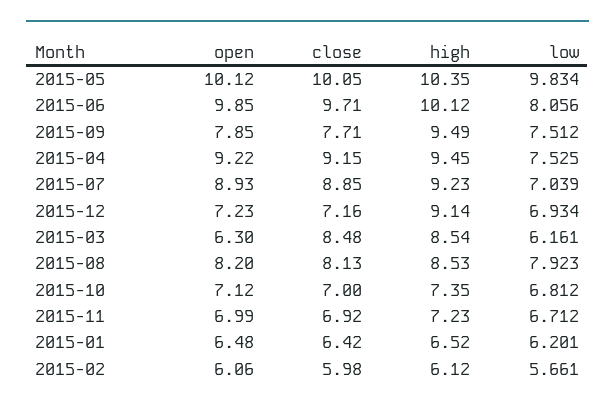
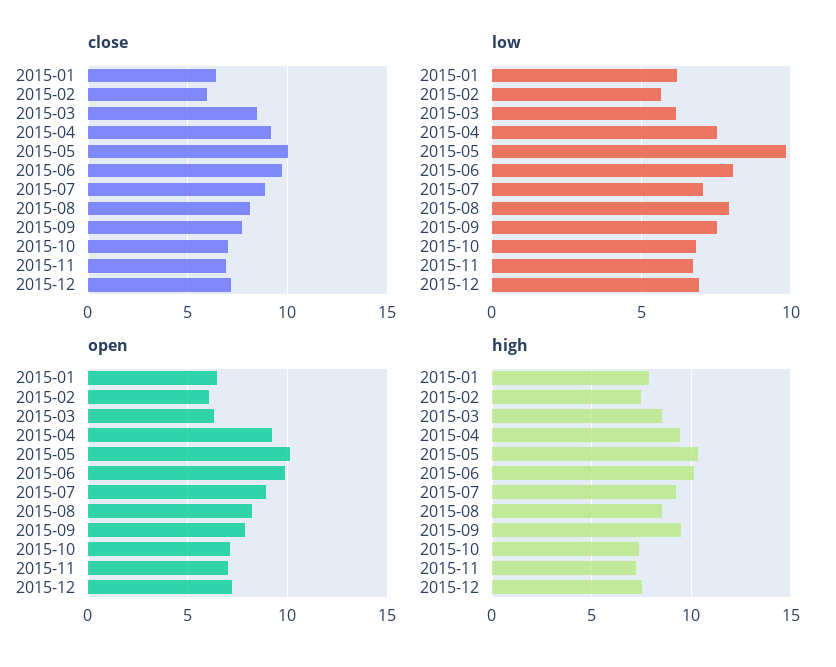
high, 2015-12: 9.14 -> 7.5
high, 2015-01: 6.52 -> 8
high, 2015-02: 6.12 -> 7.5

